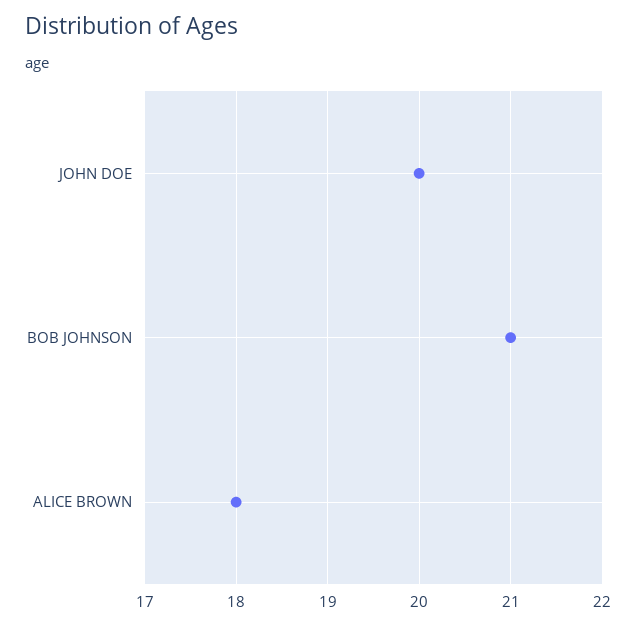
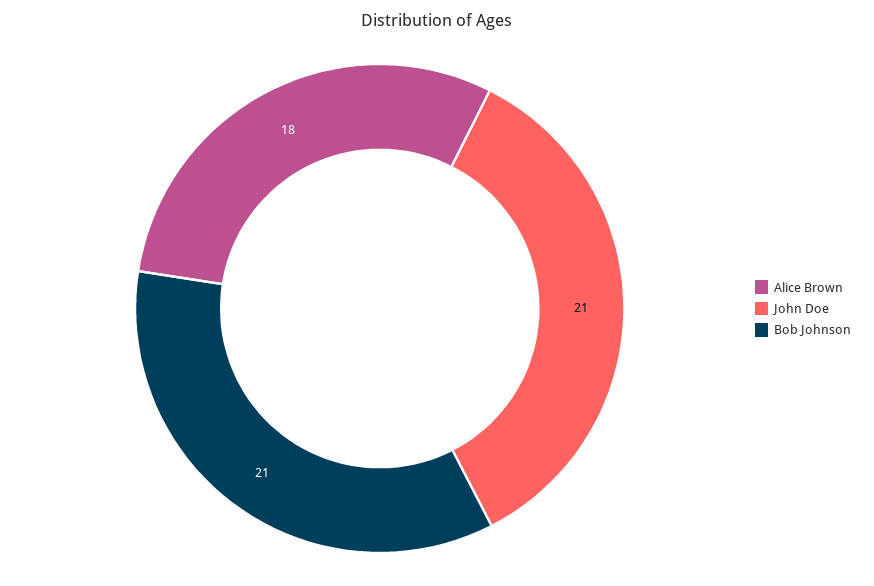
JOHN DOE: 20 -> 21

